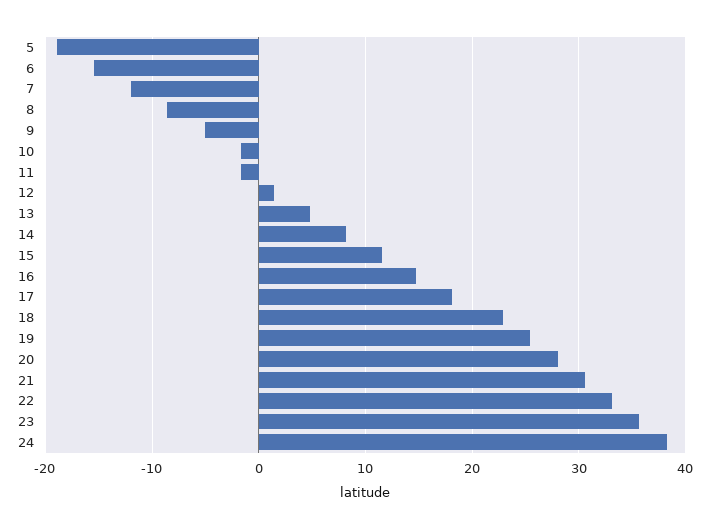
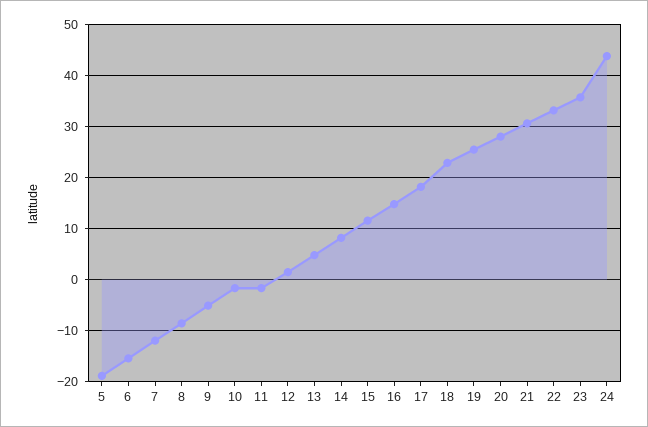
24: 38 -> 44

